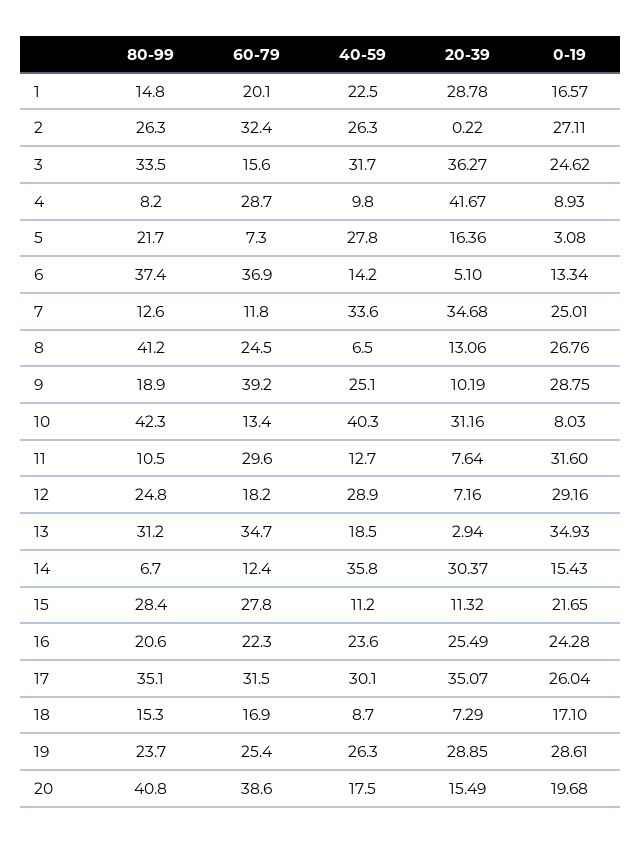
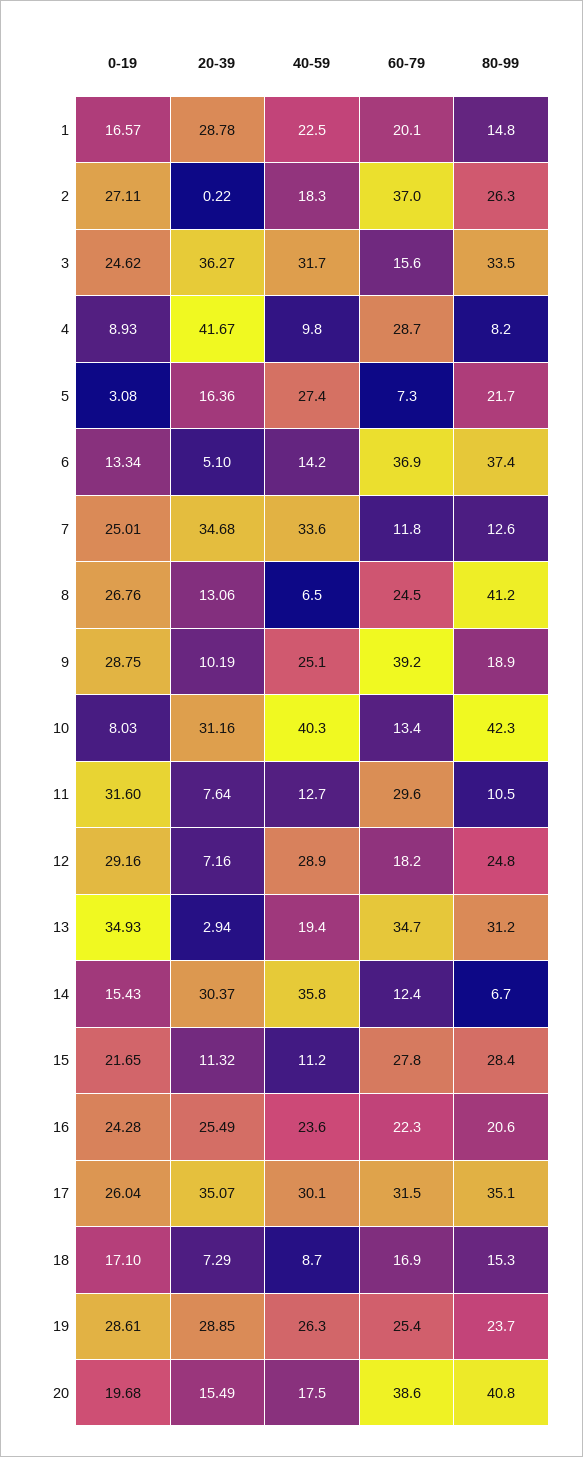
60-79, 2: 32.4 -> 37
40-59, 2: 26.3 -> 18.3
40-59, 5: 27.8 -> 27.4
40-59, 13: 18.5 -> 19.4

